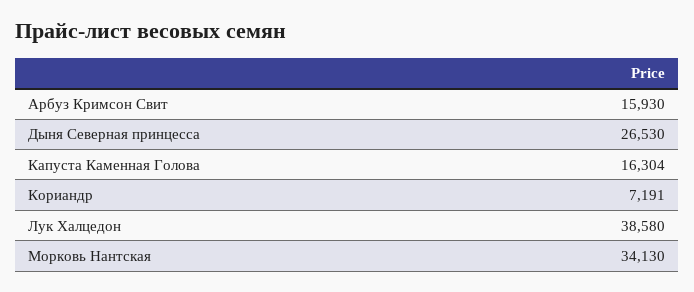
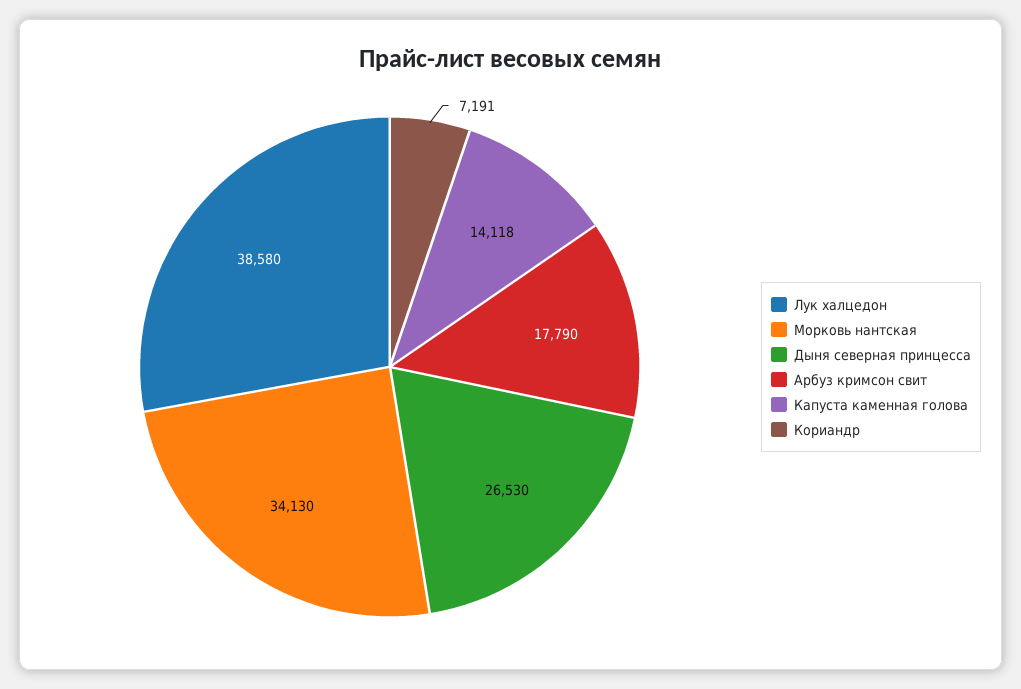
Арбуз Кримсон Свит: 15930 -> 17790
Капуста Каменная Голова: 16304 -> 14118

